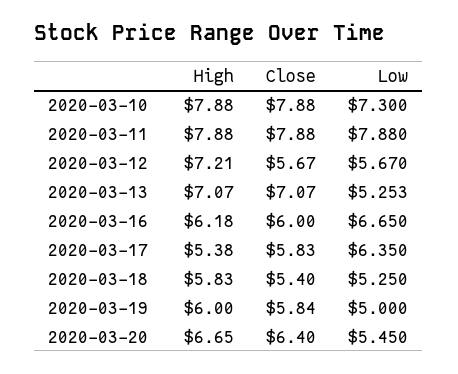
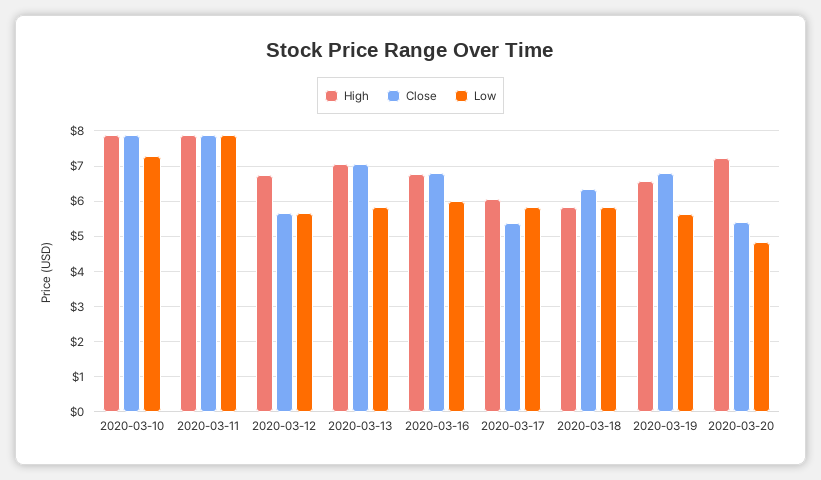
High, 2020-03-12: 7.21 -> 6.8
Low, 2020-03-13: 5.253 -> 5.8
High, 2020-03-16: 6.18 -> 6.8
Close, 2020-03-16: 6 -> 6.8
Low, 2020-03-16: 6.65 -> 6
High, 2020-03-17: 5.38 -> 6
Close, 2020-03-17: 5.83 -> 5.4
Low, 2020-03-17: 6.35 -> 5.8
Close, 2020-03-18: 5.4 -> 6.4
Low, 2020-03-18: 5.25 -> 5.8
High, 2020-03-19: 6 -> 6.6
Close, 2020-03-19: 5.84 -> 6.8
Low, 2020-03-19: 5 -> 5.6
High, 2020-03-20: 6.65 -> 7.2
Close, 2020-03-20: 6.4 -> 5.4
Low, 2020-03-20: 5.45 -> 4.8

